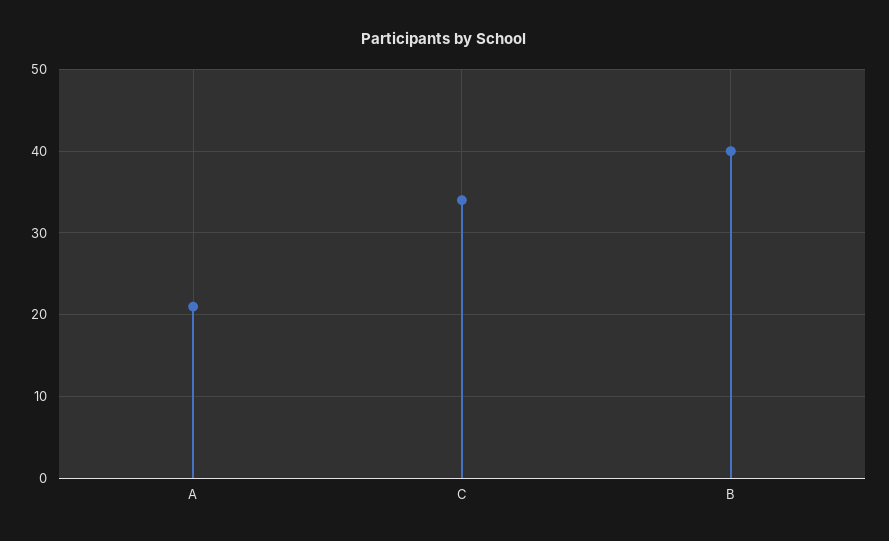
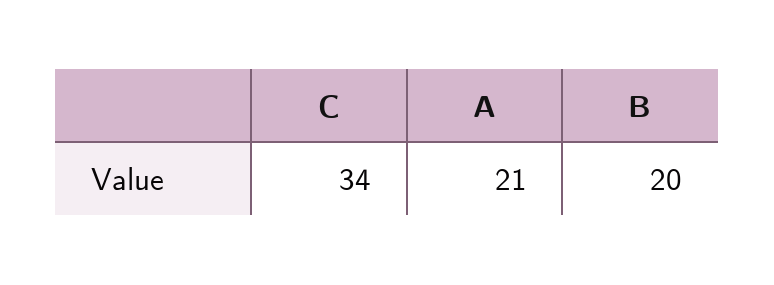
B: 40 -> 20

